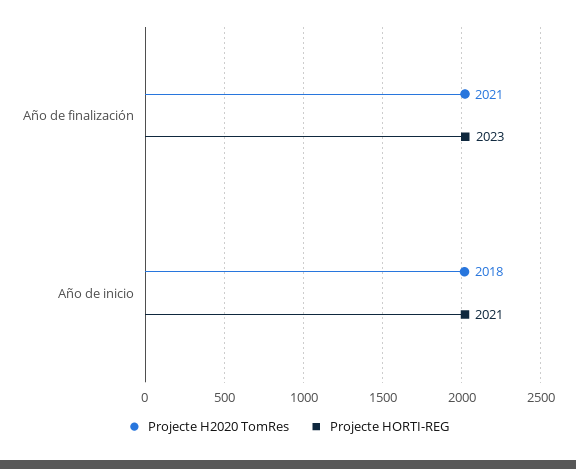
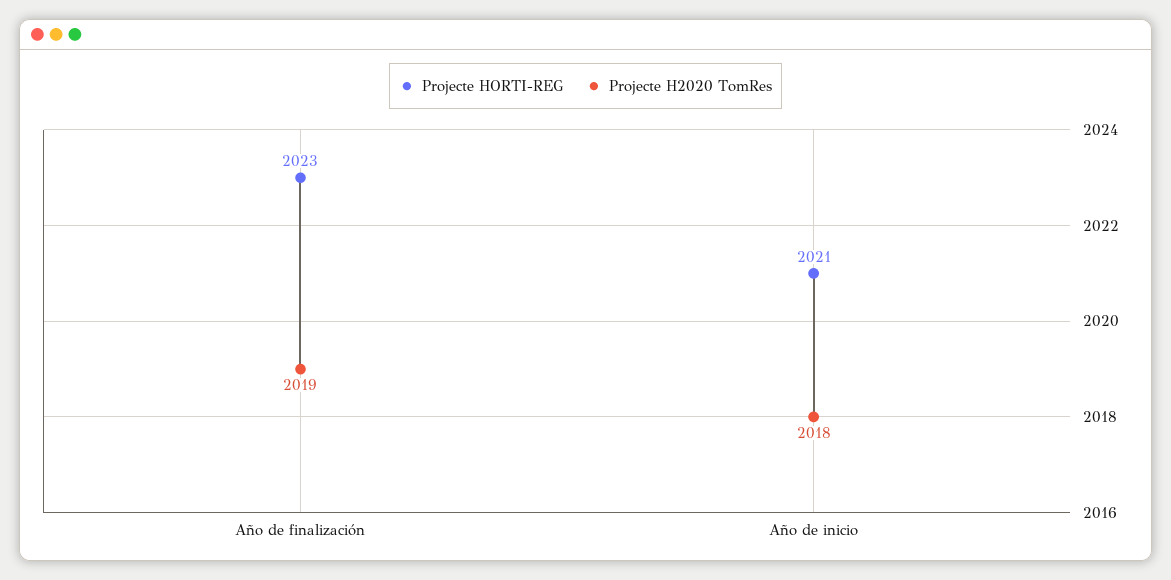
Projecte H2020 TomRes, Año de finalización: 2021 -> 2019

